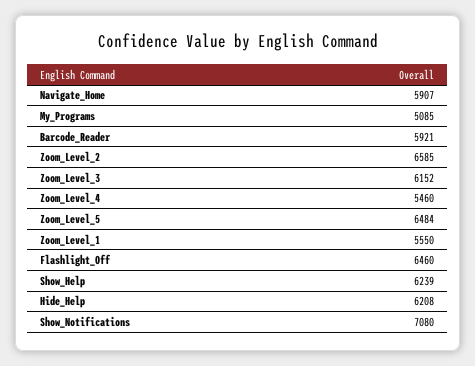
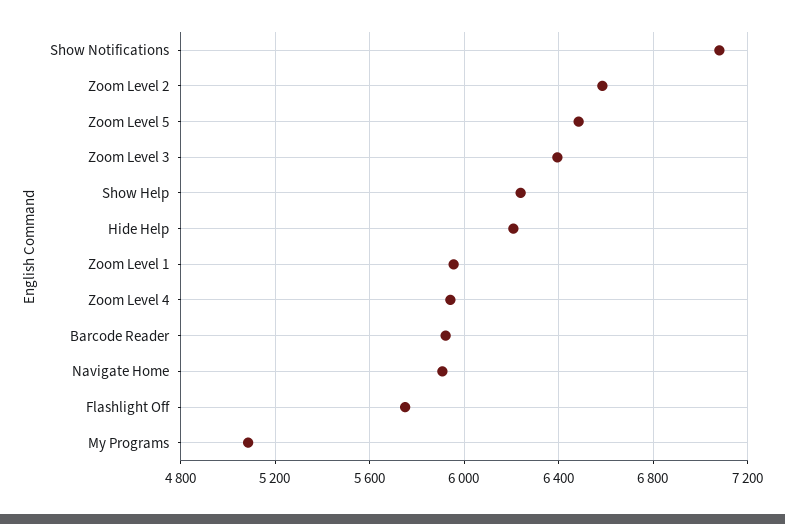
Zoom_Level_3: 6152 -> 6400
Zoom_Level_4: 5460 -> 5950
Zoom_Level_1: 5550 -> 5950
Flashlight_Off: 6460 -> 5750

